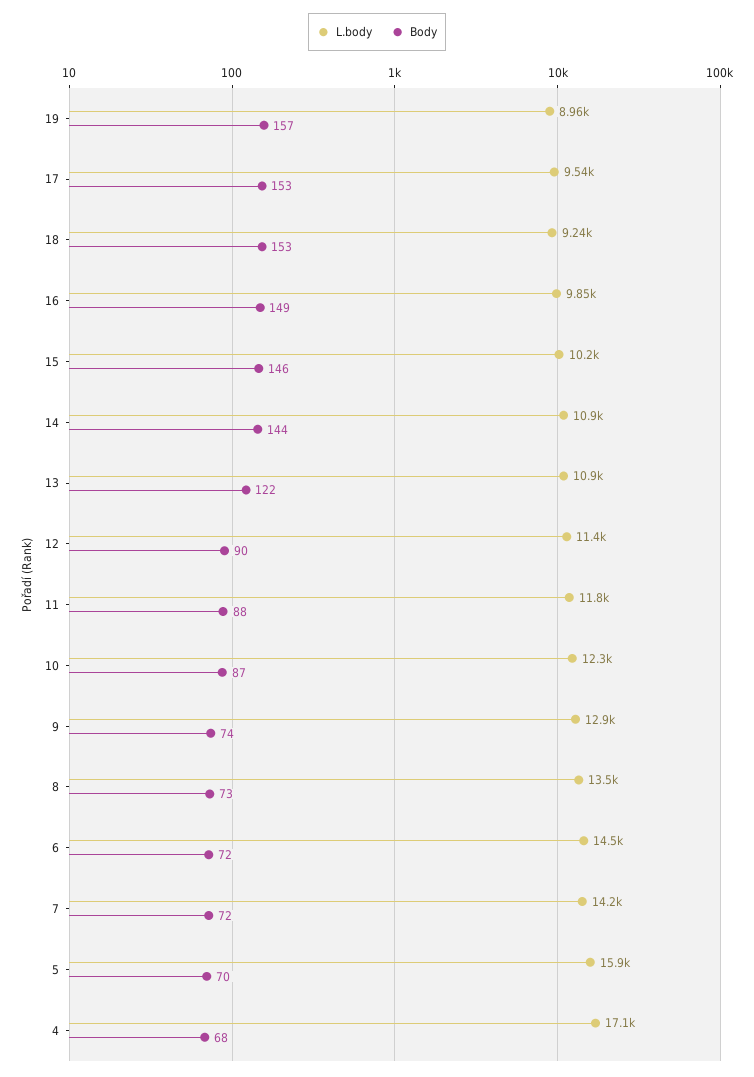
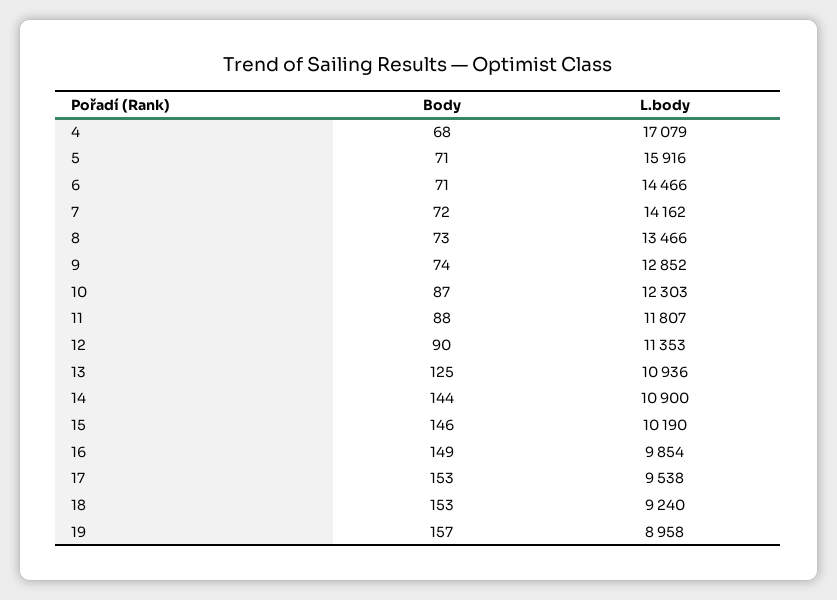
Body, 13: 122 -> 125
Body, 6: 72 -> 71
Body, 5: 70 -> 71

